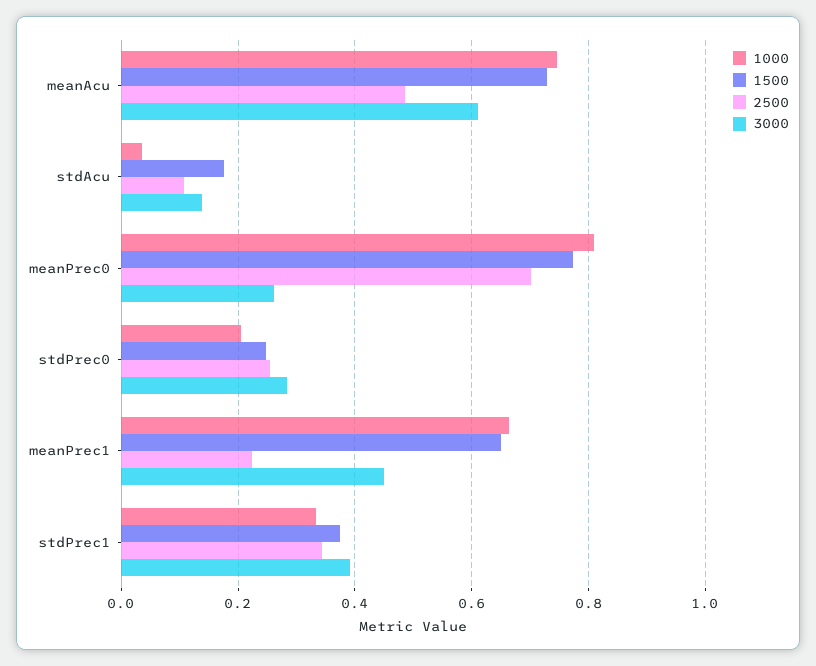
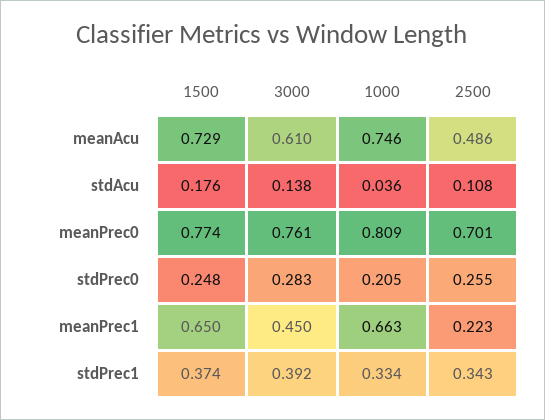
3000, meanPrec0: 0.26 -> 0.761

